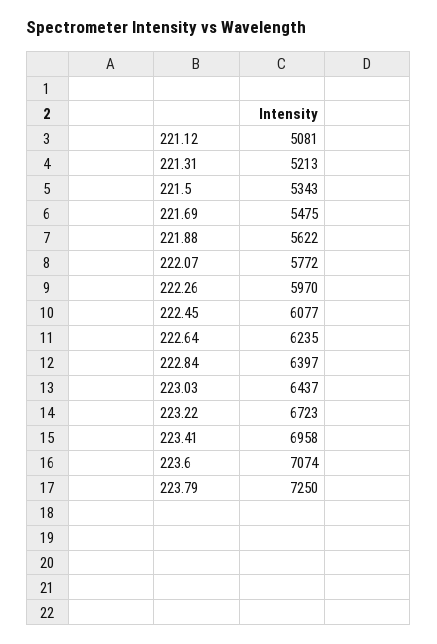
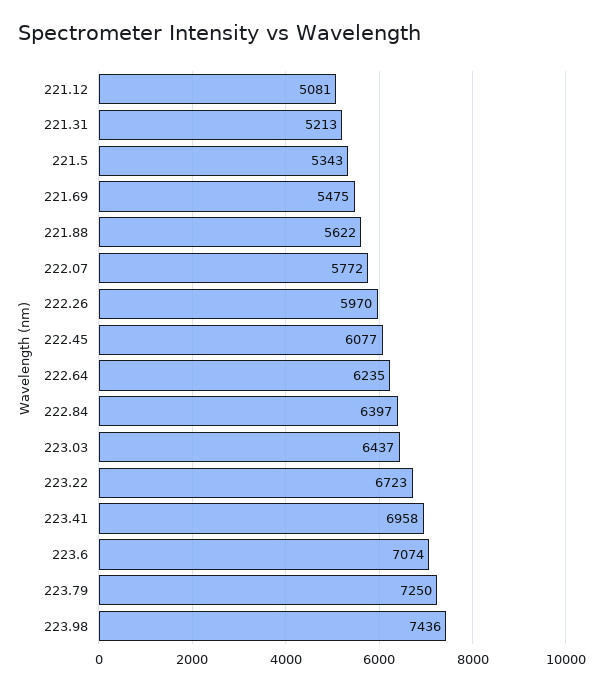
223.98: none -> 7436

